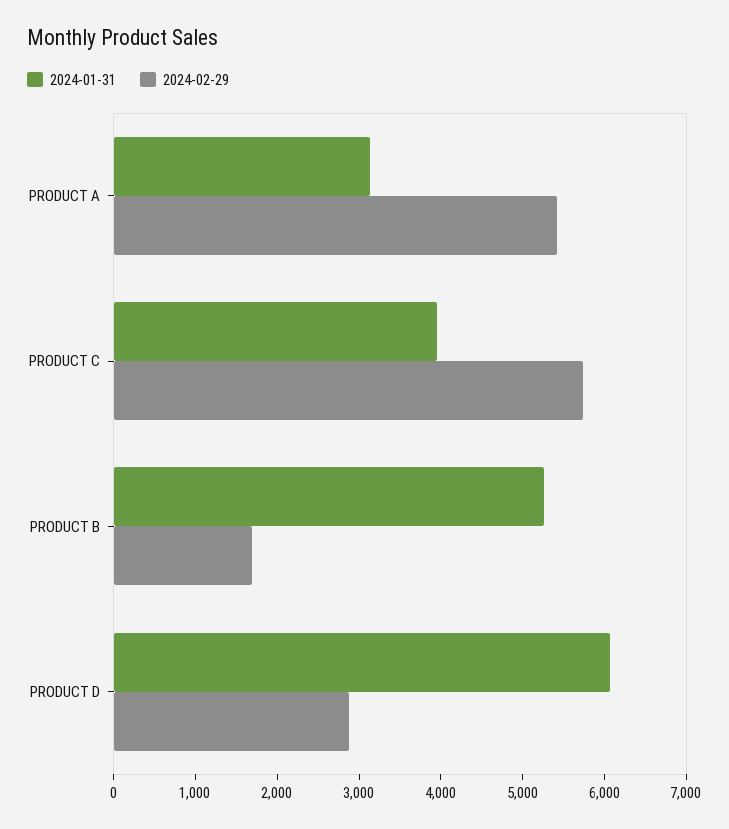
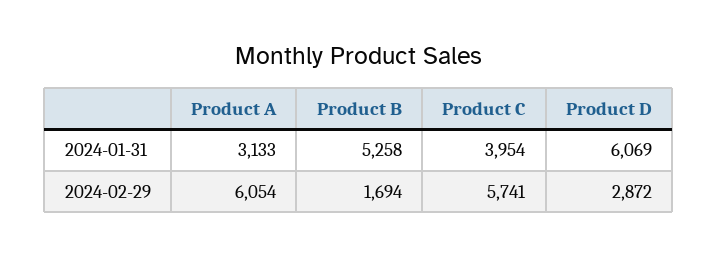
2024-02-29, PRODUCT A: 5400 -> 6054

